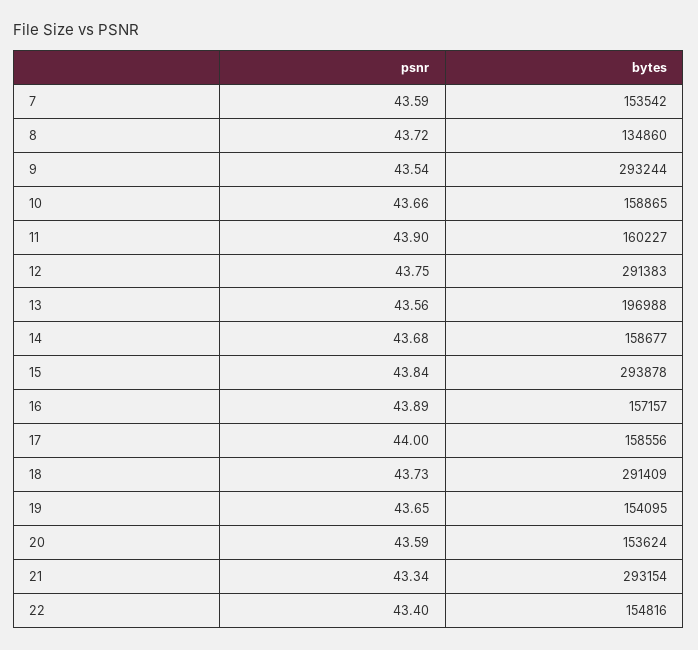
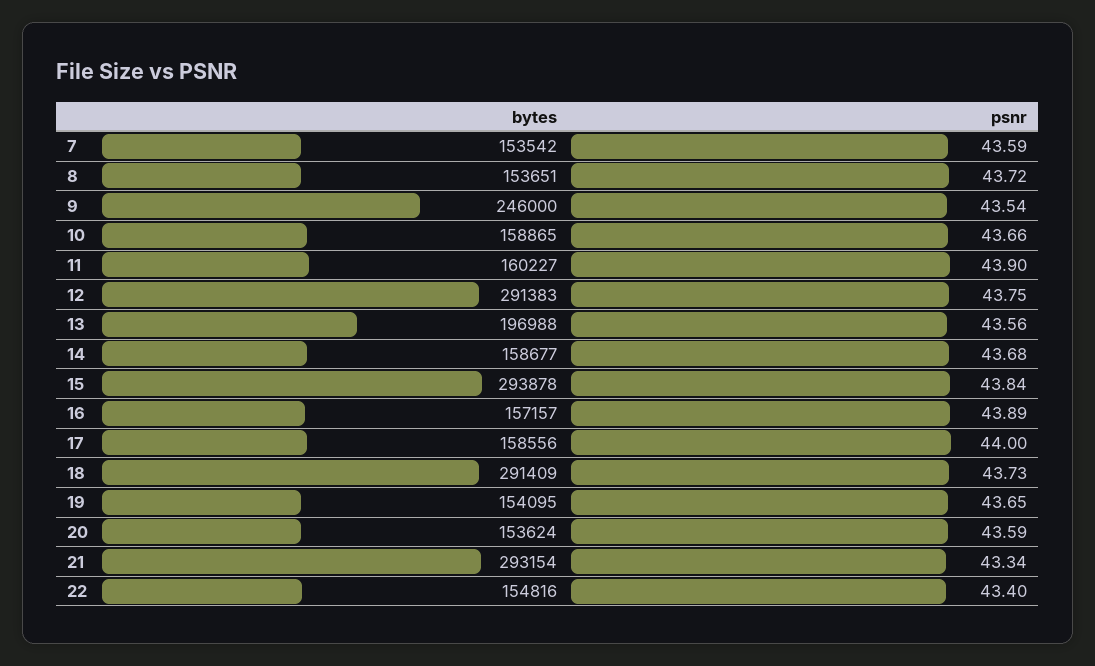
bytes, 8: 134860 -> 153651
bytes, 9: 293244 -> 246000

